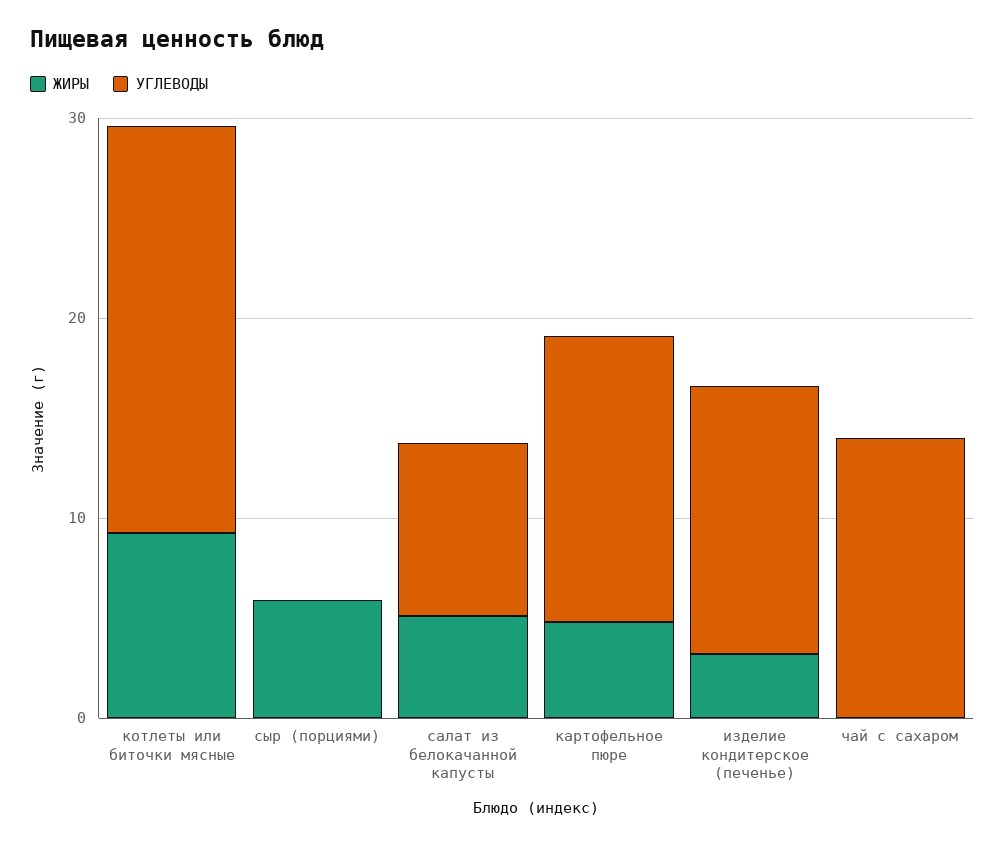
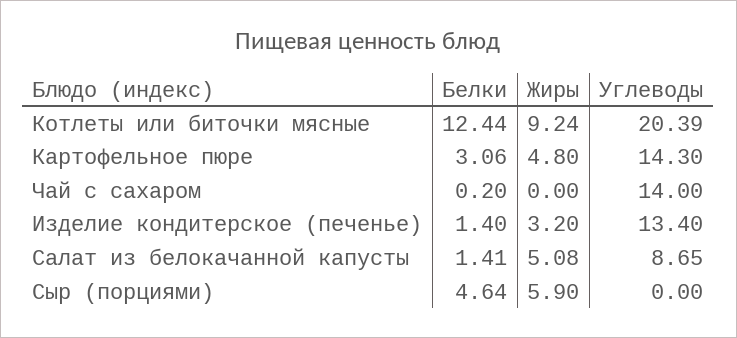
Белки, котлеты или биточки мясные: none -> 12.44
Белки, картофельное пюре: none -> 3.06
Белки, чай с сахаром: none -> 0.2
Белки, изделие кондитерское (печенье): none -> 1.4
Белки, салат из белокачанной капусты: none -> 1.41
Белки, сыр (порциями): none -> 4.64

